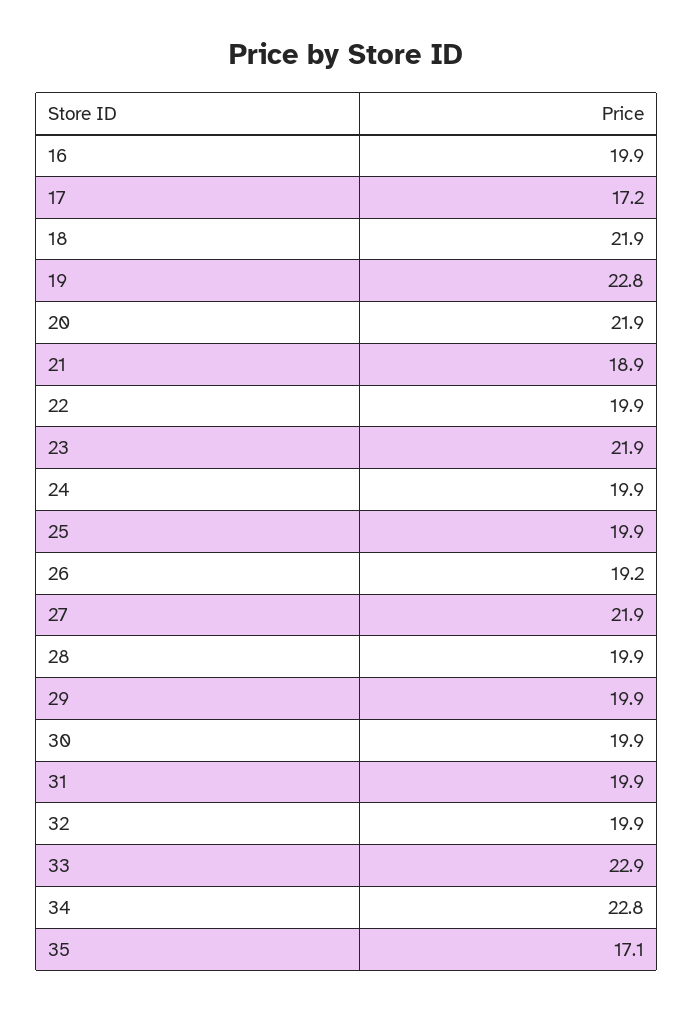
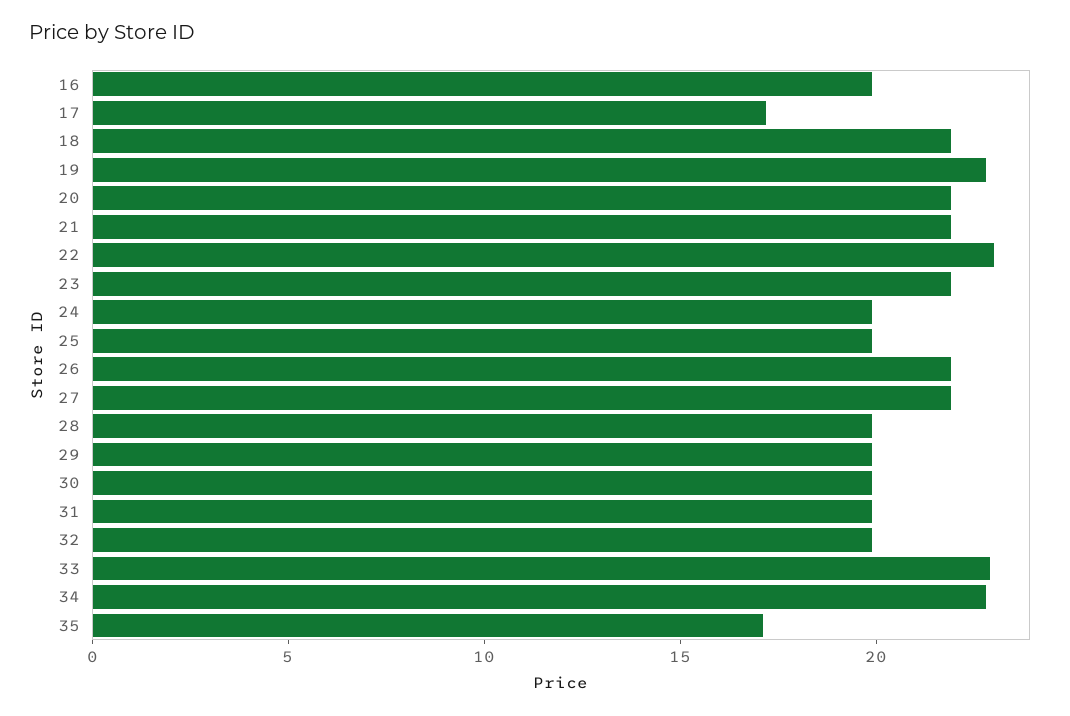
21: 18.9 -> 22
22: 19.9 -> 23
26: 19.2 -> 22

